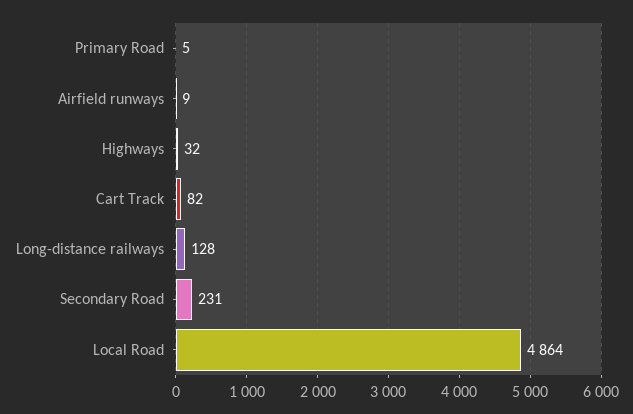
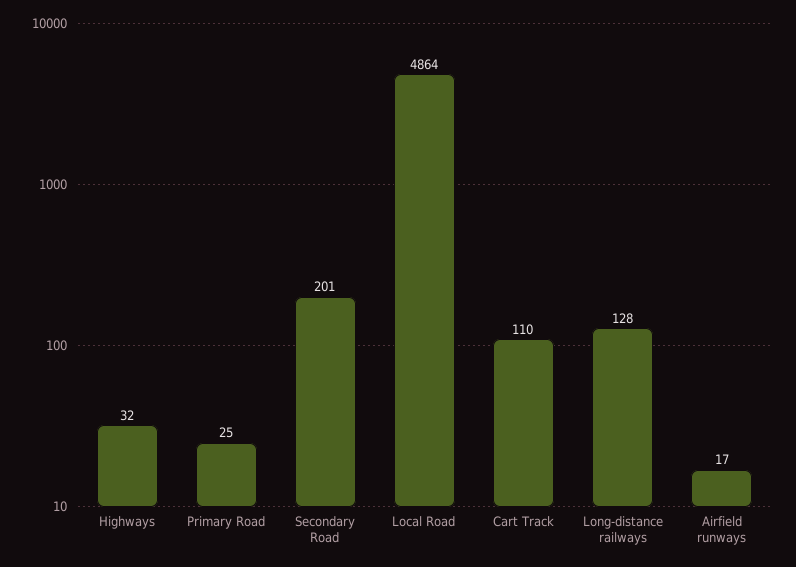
Primary Road: 5 -> 25
Airfield runways: 9 -> 17
Cart Track: 82 -> 110
Secondary Road: 231 -> 201

